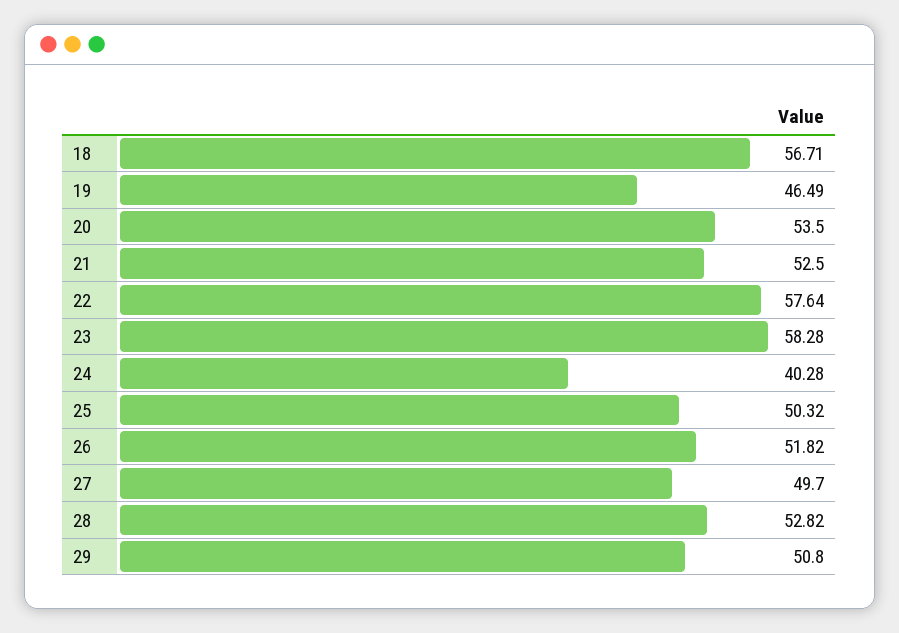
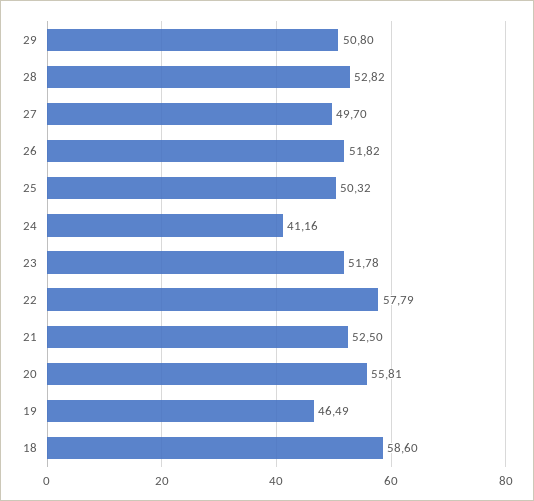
18: 56.71 -> 58.6
20: 53.5 -> 55.81
22: 57.64 -> 57.79
23: 58.28 -> 51.78
24: 40.28 -> 41.16

